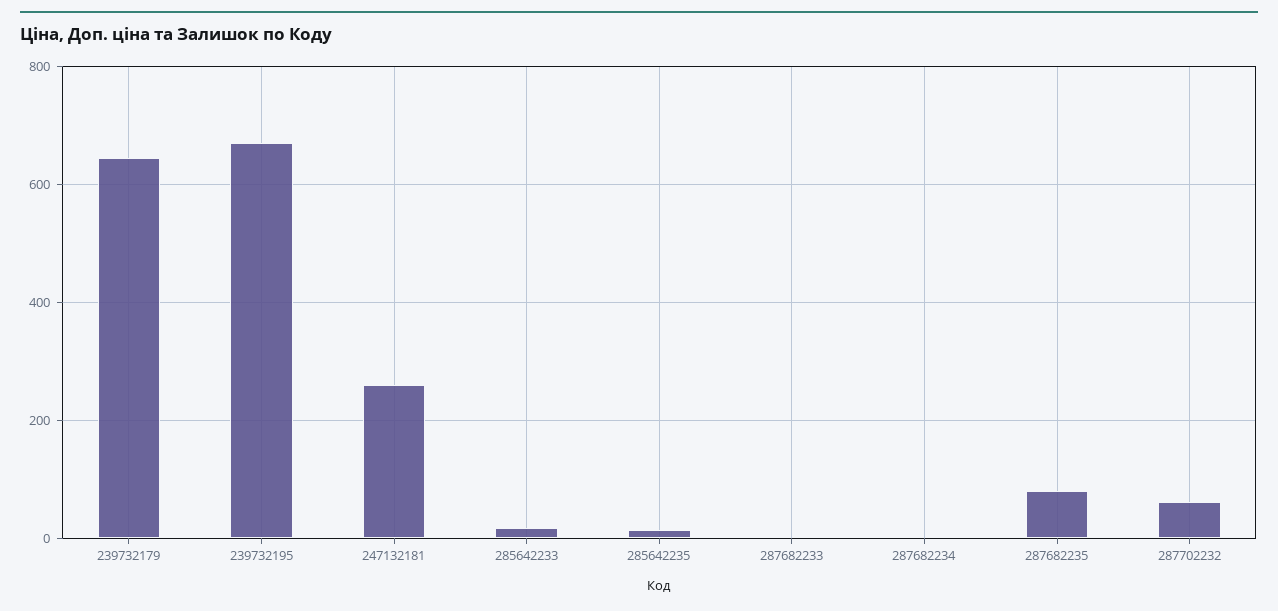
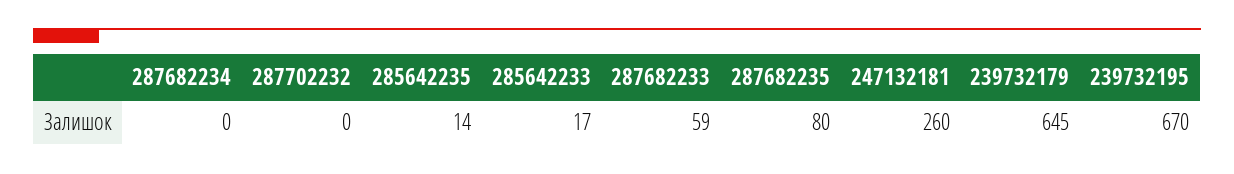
287682233: 0 -> 59
287702232: 60 -> 0

